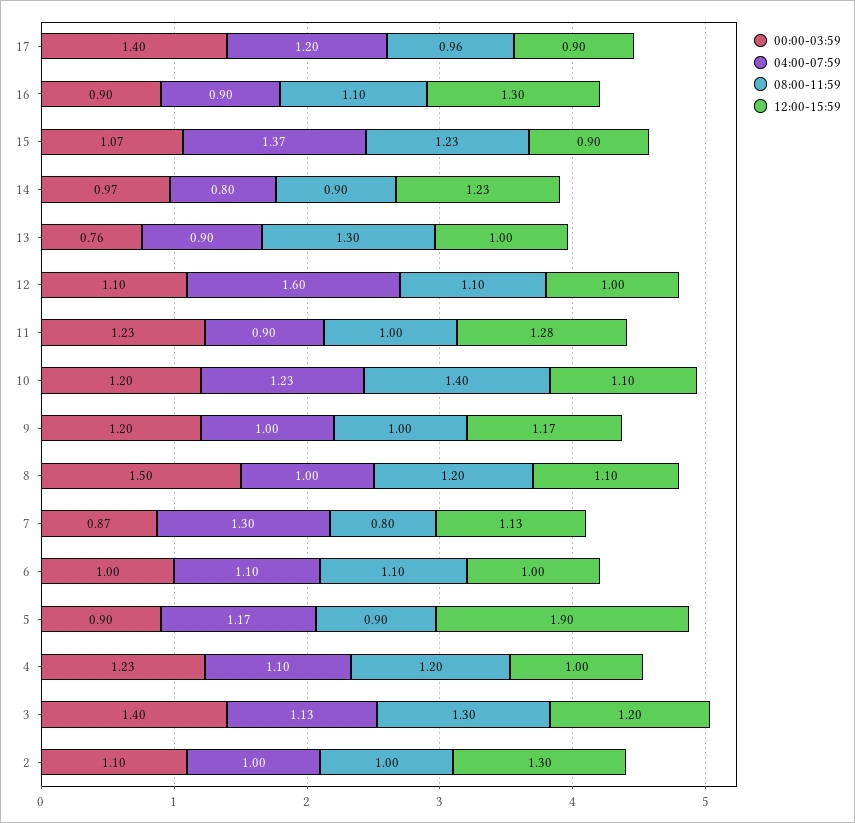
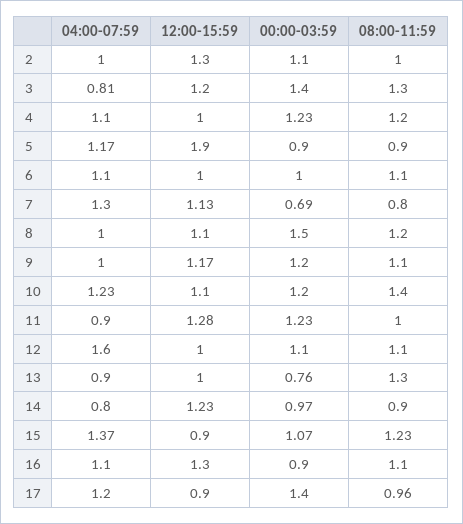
04:00-07:59, 16: 0.9 -> 1.1
08:00-11:59, 9: 1 -> 1.1
00:00-03:59, 7: 0.87 -> 0.69
04:00-07:59, 3: 1.13 -> 0.81

